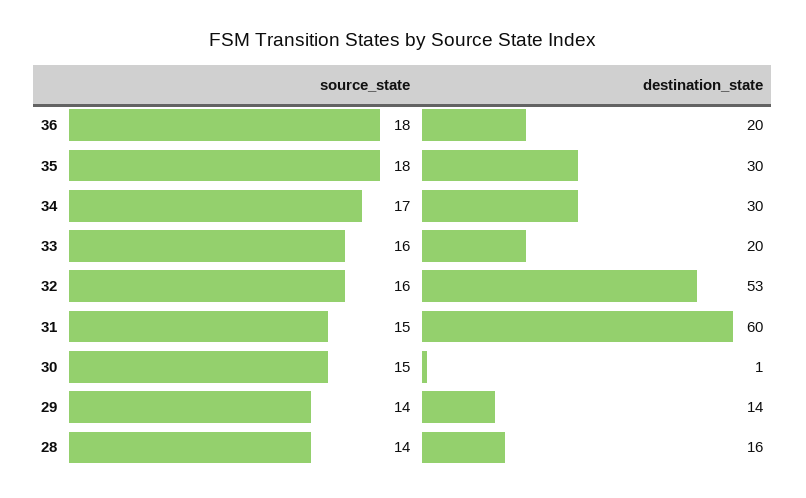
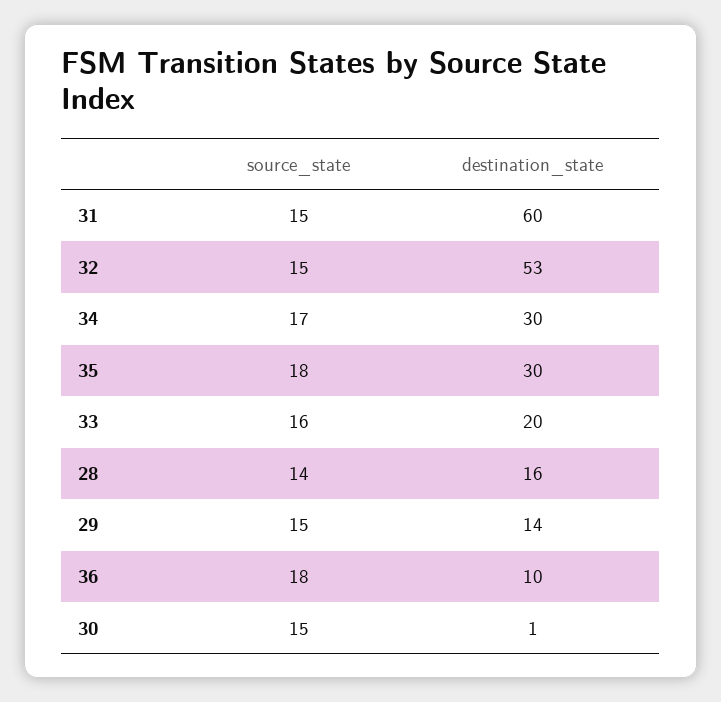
destination_state, 36: 20 -> 10
source_state, 32: 16 -> 15
source_state, 29: 14 -> 15

